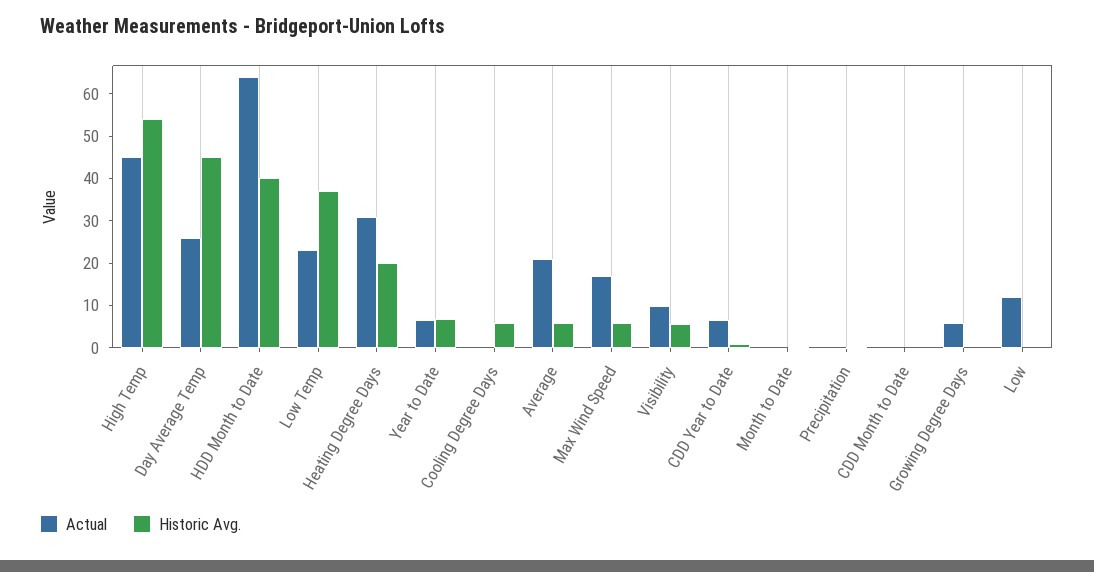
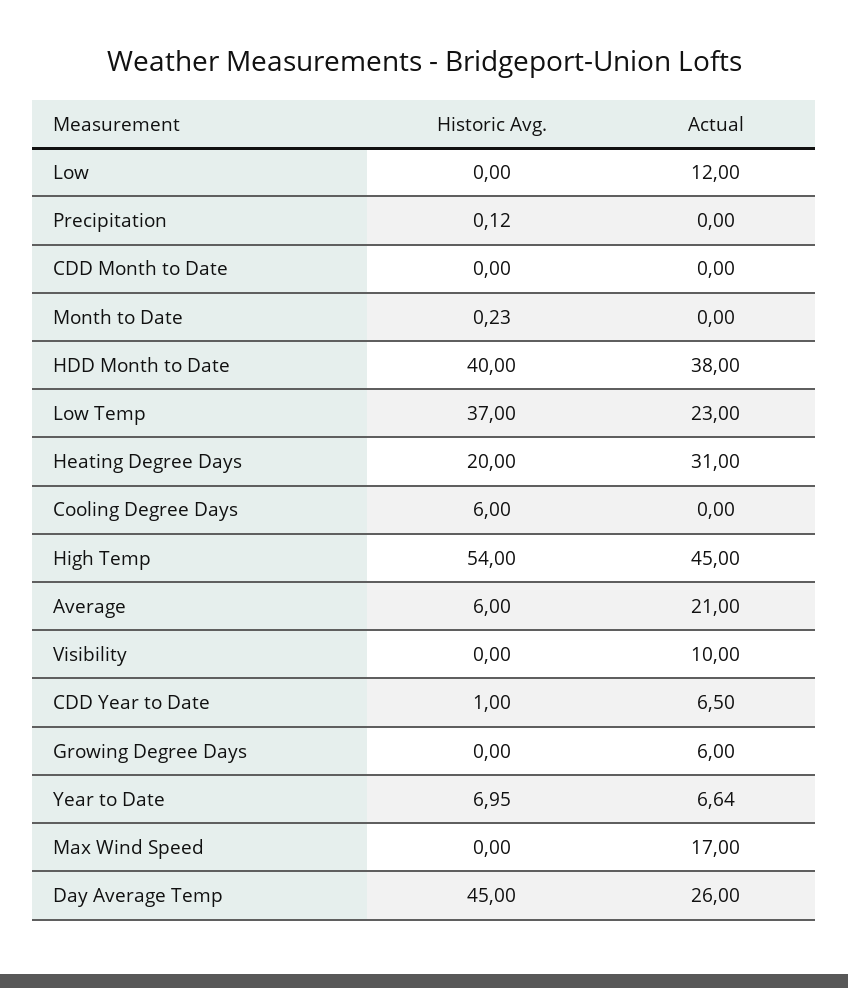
Actual, HDD Month to Date: 64 -> 38
Historic Avg., Max Wind Speed: 6 -> 0
Historic Avg., Visibility: 6 -> 0

